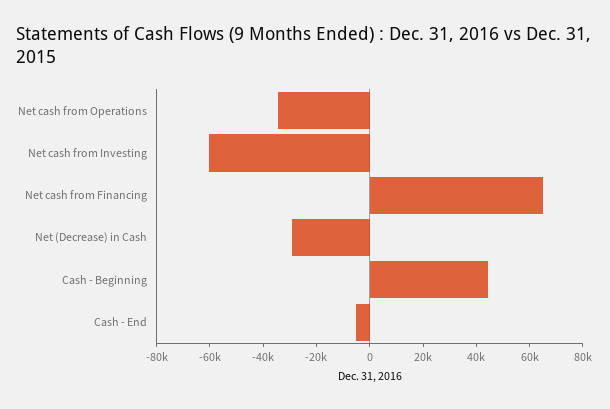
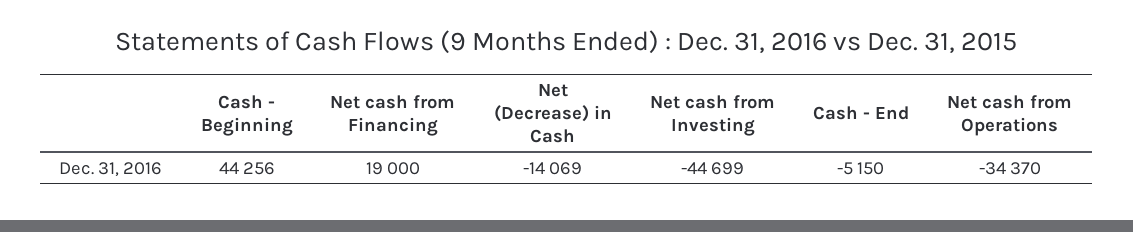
Net cash from Investing: -60000 -> -44699
Net cash from Financing: 65000 -> 19000
Net (Decrease) in Cash: -30000 -> -14069

